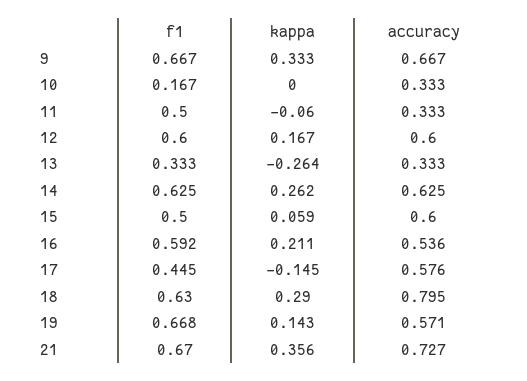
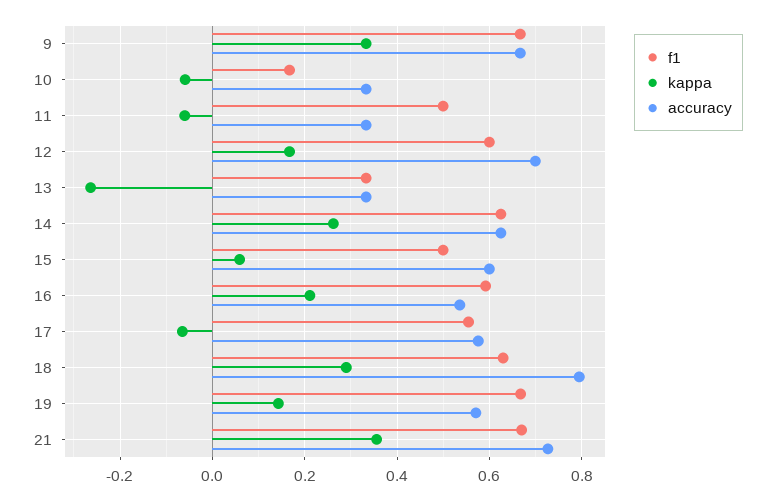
kappa, 10: 0 -> -0.06
accuracy, 12: 0.6 -> 0.7
f1, 17: 0.445 -> 0.56
kappa, 17: -0.145 -> -0.06

